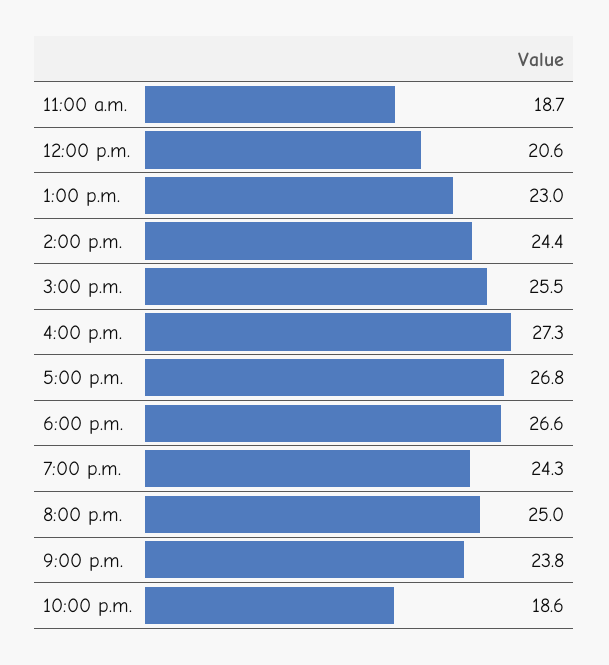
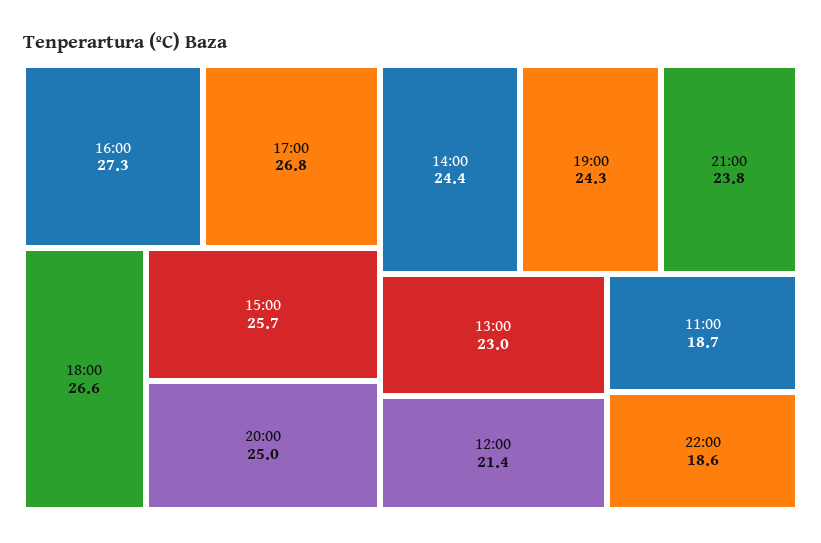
12:00 p.m.: 20.6 -> 21.4
3:00 p.m.: 25.5 -> 25.7

